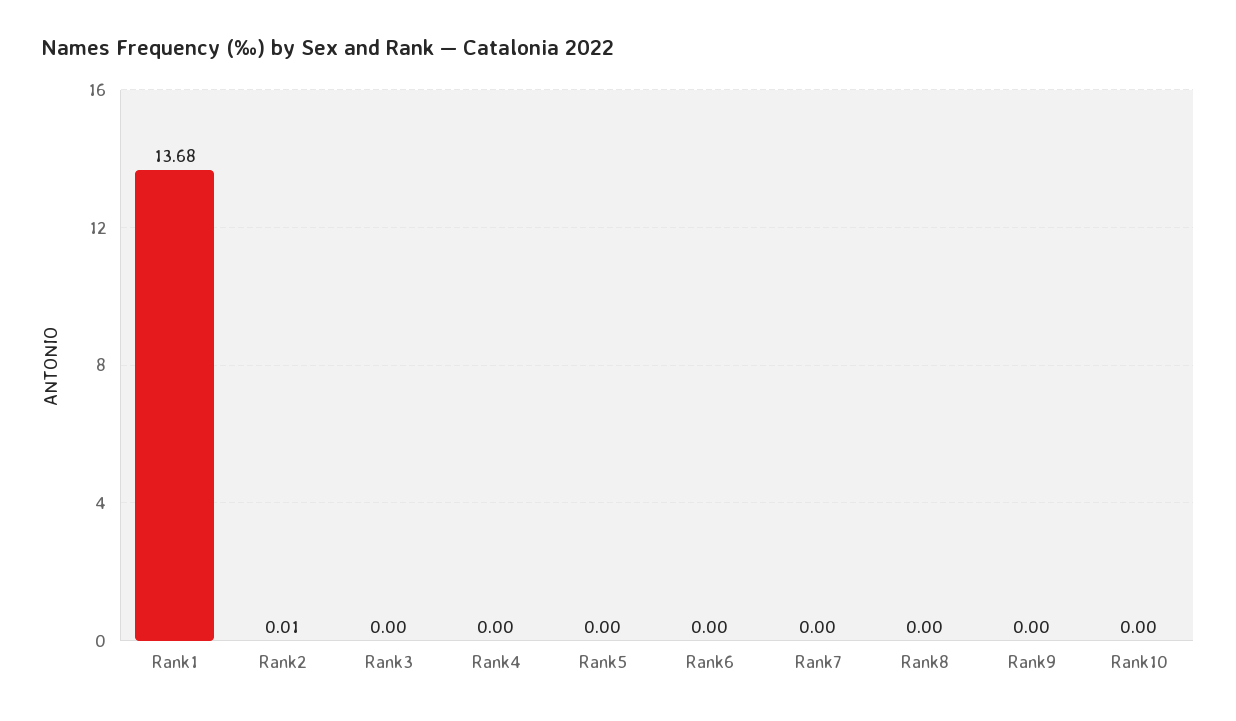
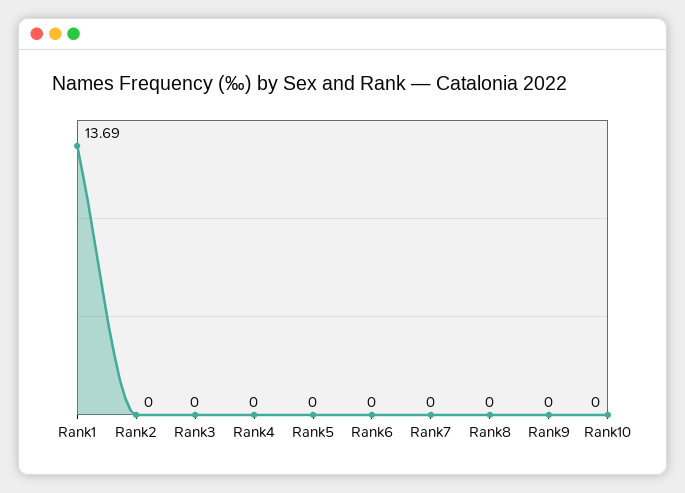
Rank1: 13.68 -> 13.69
Rank2: 0.01 -> 0

